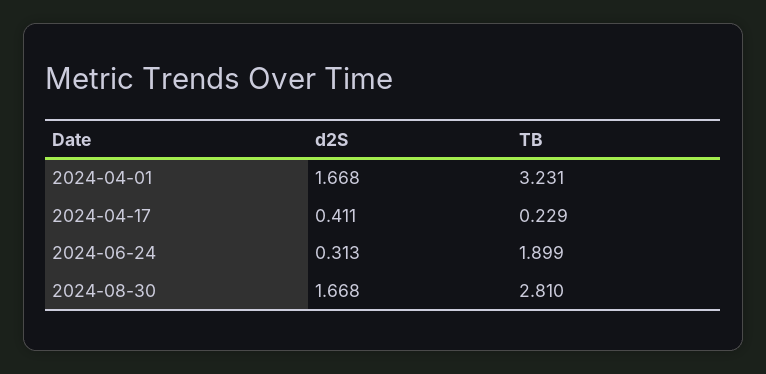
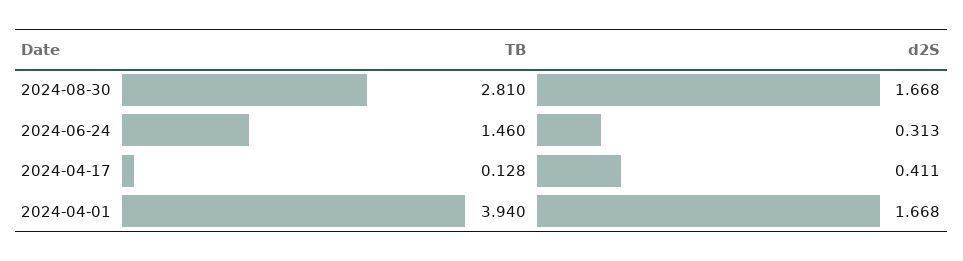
TB, 2024-04-01: 3.231 -> 3.94
TB, 2024-04-17: 0.229 -> 0.128
TB, 2024-06-24: 1.899 -> 1.46

